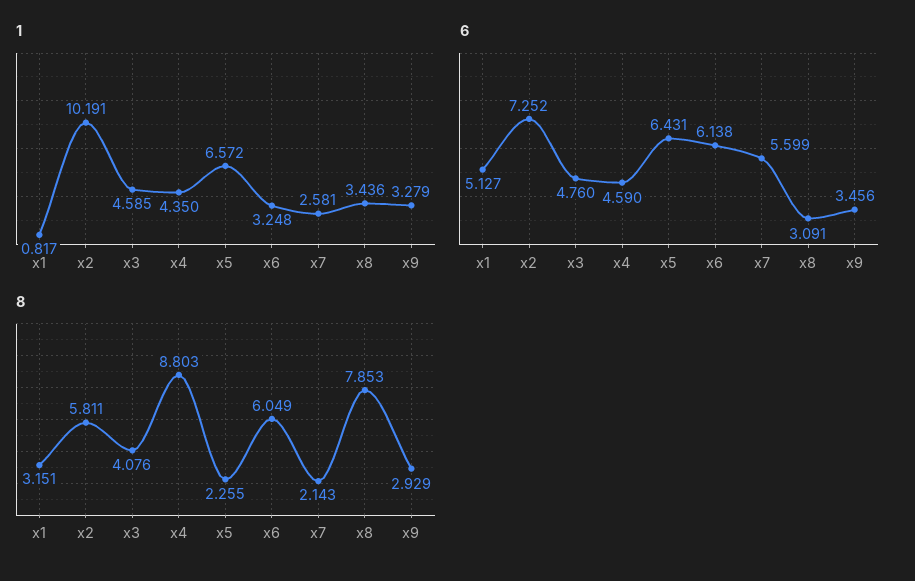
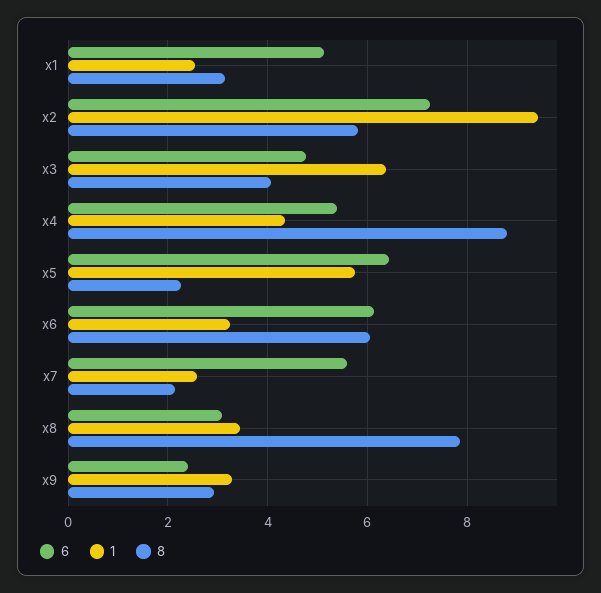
1, x1: 0.817 -> 2.6
1, x2: 10.191 -> 9.4
1, x3: 4.585 -> 6.4
1, x5: 6.572 -> 5.8
6, x4: 4.59 -> 5.4
6, x9: 3.456 -> 2.4

